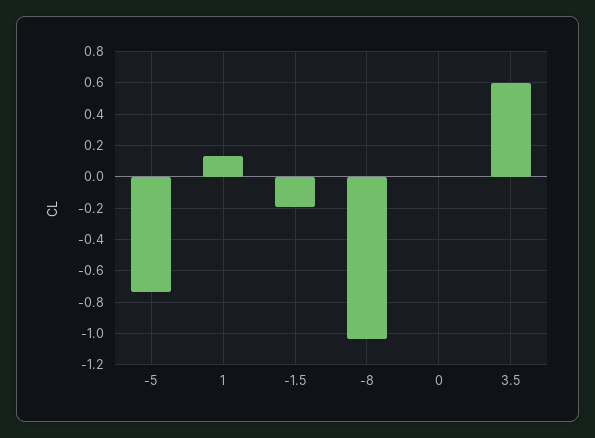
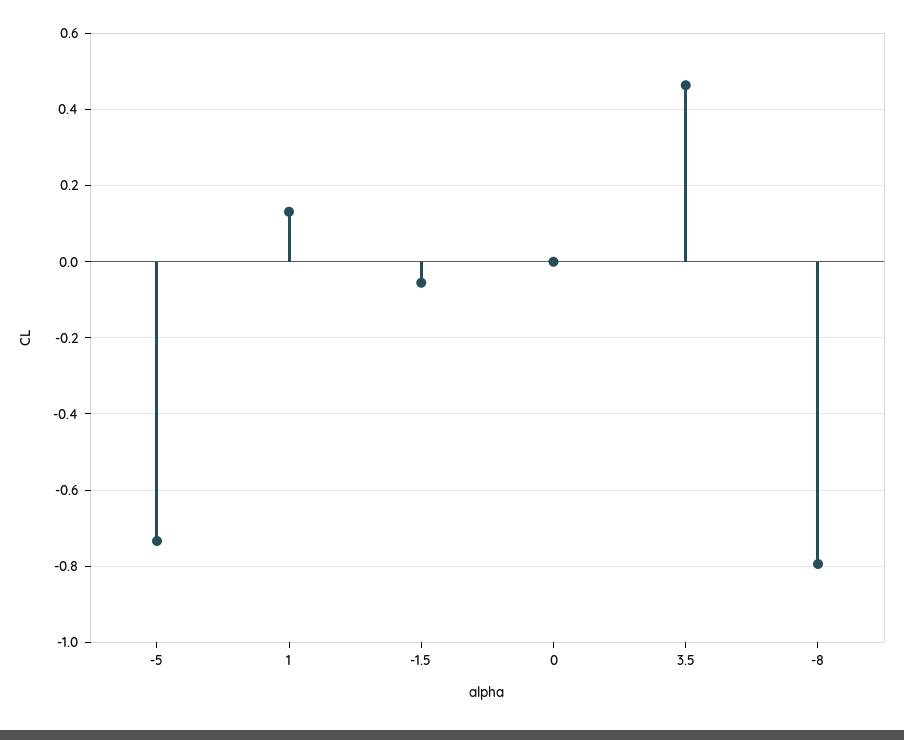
-1.5: -0.2 -> -0.06
-8: -1.05 -> -0.8
3.5: 0.6 -> 0.46

